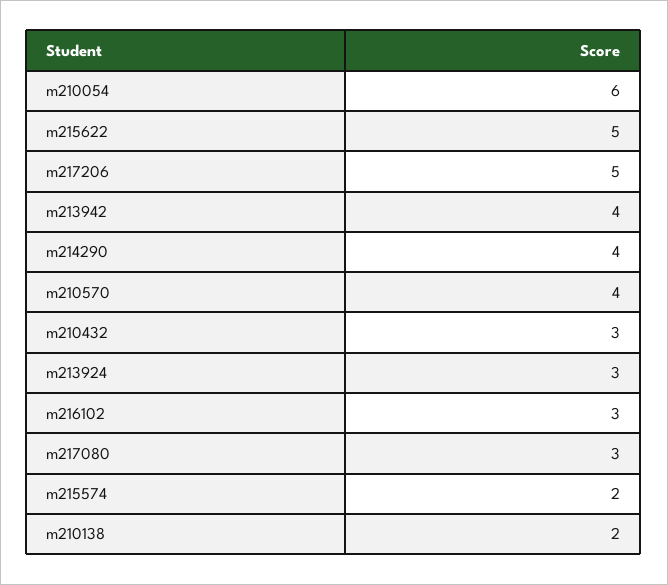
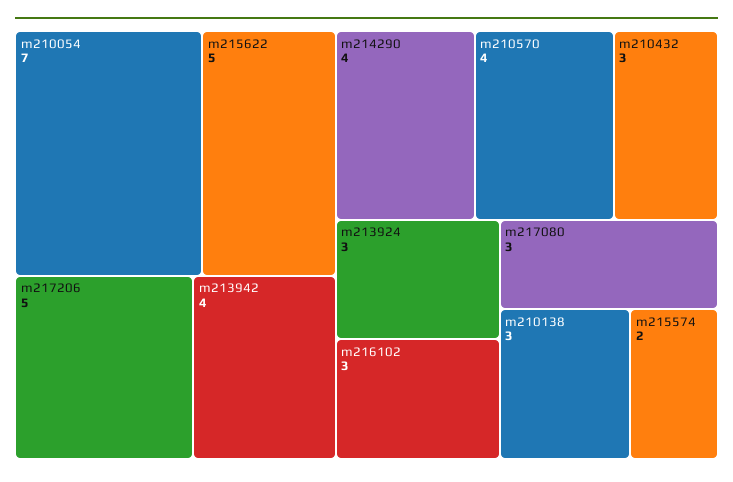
m210054: 6 -> 7
m210138: 2 -> 3

